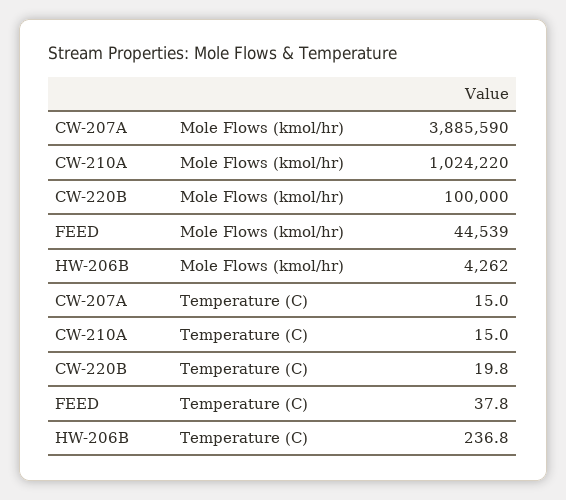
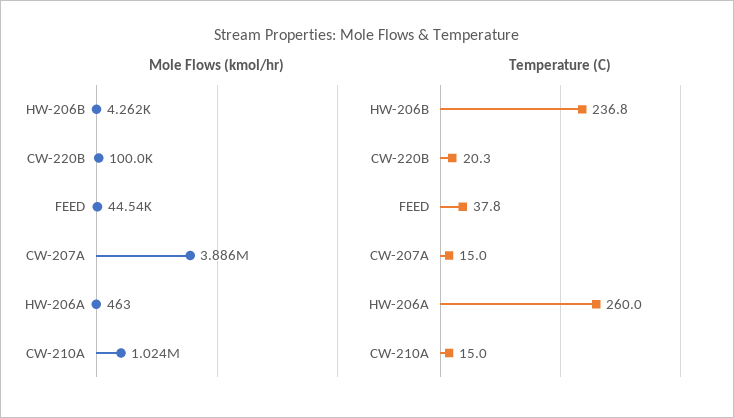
Temperature (C), CW-220B: 19.8 -> 20.3
Mole Flows (kmol/hr), HW-206A: none -> 463
Temperature (C), HW-206A: none -> 260

